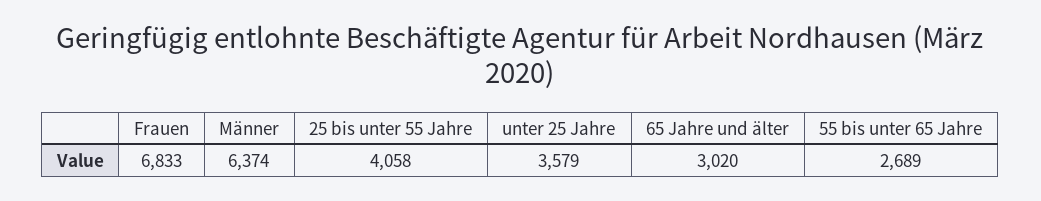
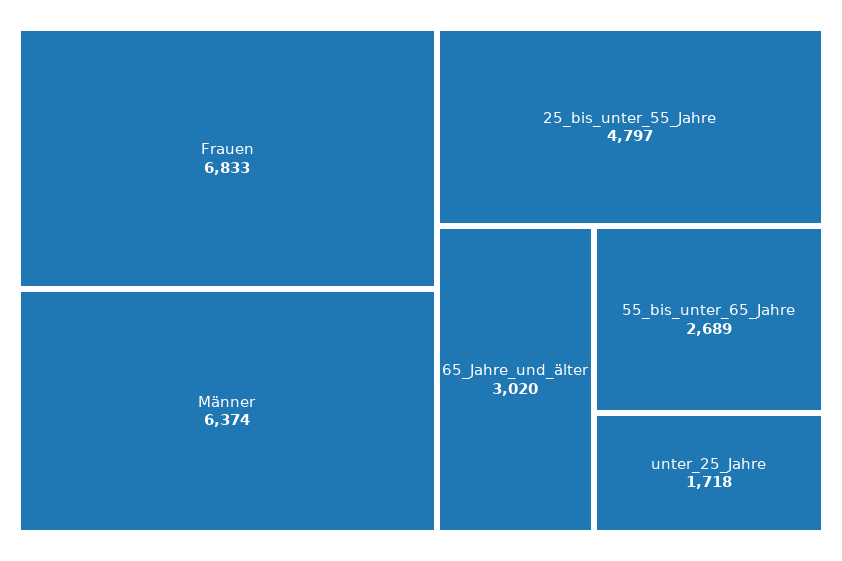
25 bis unter 55 Jahre: 4058 -> 4797
unter 25 Jahre: 3579 -> 1718

